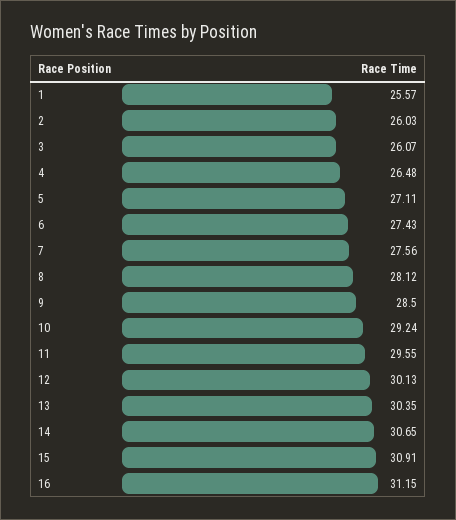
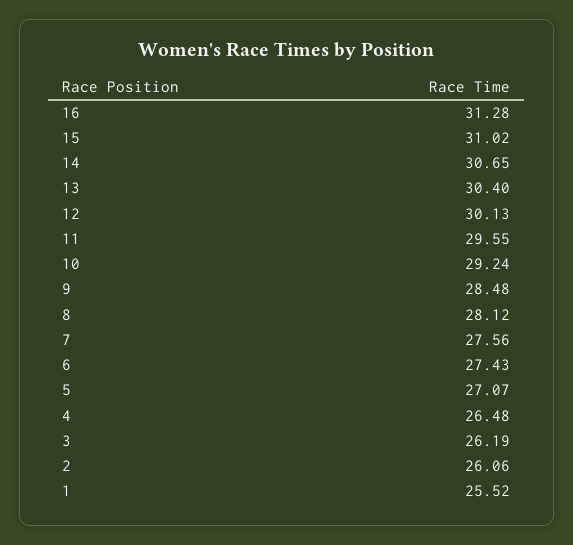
1: 25.57 -> 25.52
2: 26.03 -> 26.06
3: 26.07 -> 26.19
5: 27.11 -> 27.07
9: 28.5 -> 28.48
13: 30.35 -> 30.4
15: 30.91 -> 31.02
16: 31.15 -> 31.28

